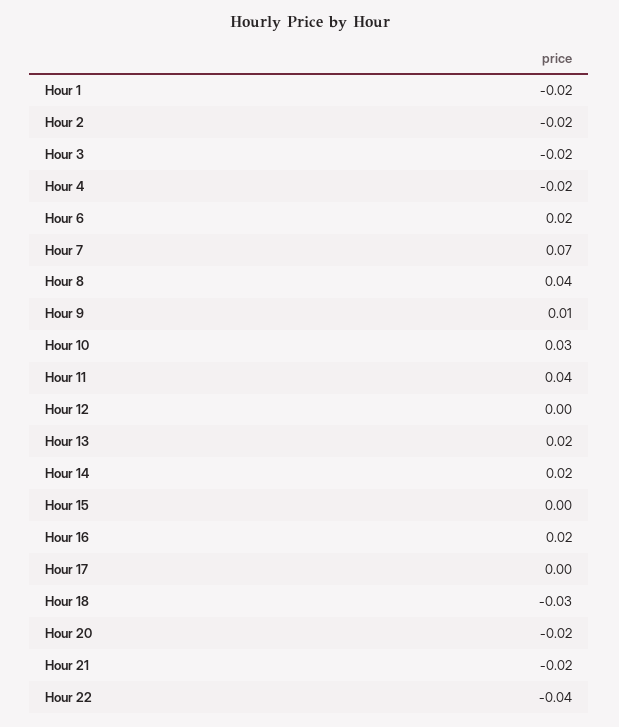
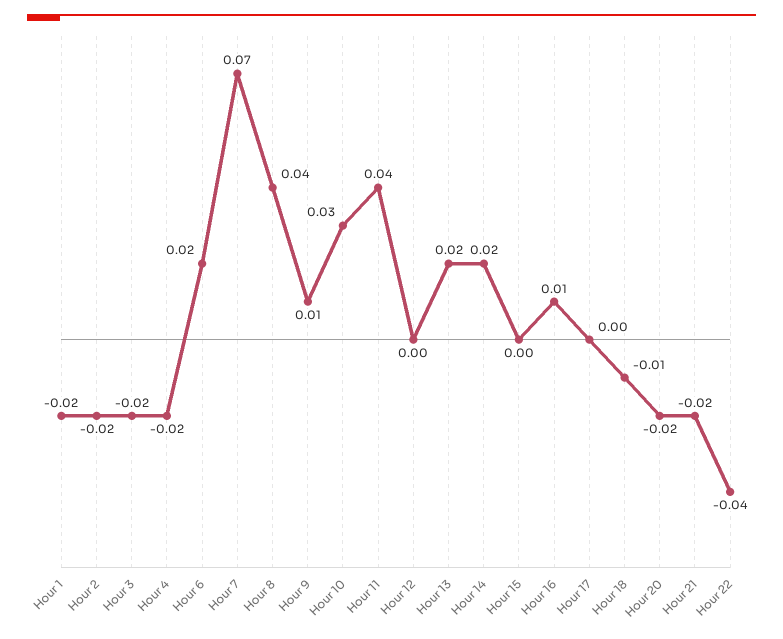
Hour 16: 0.02 -> 0.01
Hour 18: -0.03 -> -0.01

